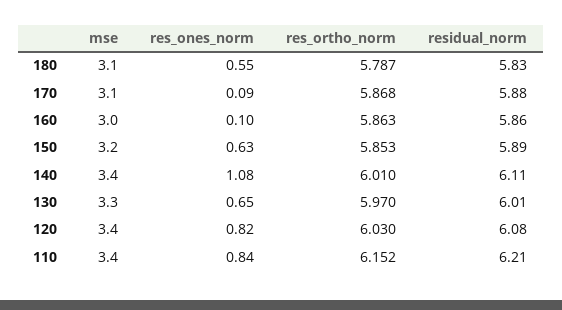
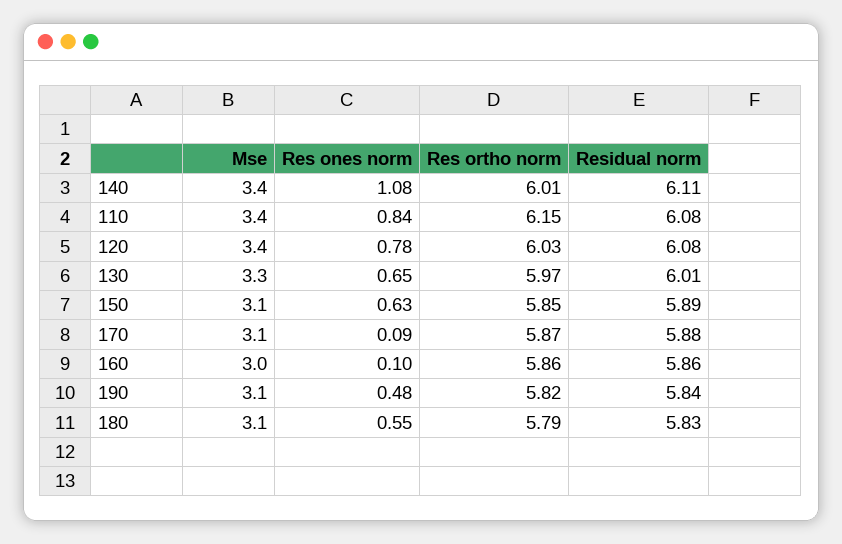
mse, 150: 3.2 -> 3.1
res_ones_norm, 120: 0.82 -> 0.78
residual_norm, 110: 6.21 -> 6.08
mse, 190: none -> 3.1
res_ones_norm, 190: none -> 0.48
res_ortho_norm, 190: none -> 5.82
residual_norm, 190: none -> 5.84

